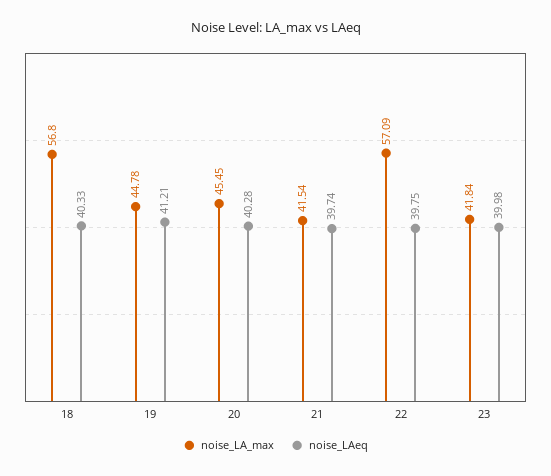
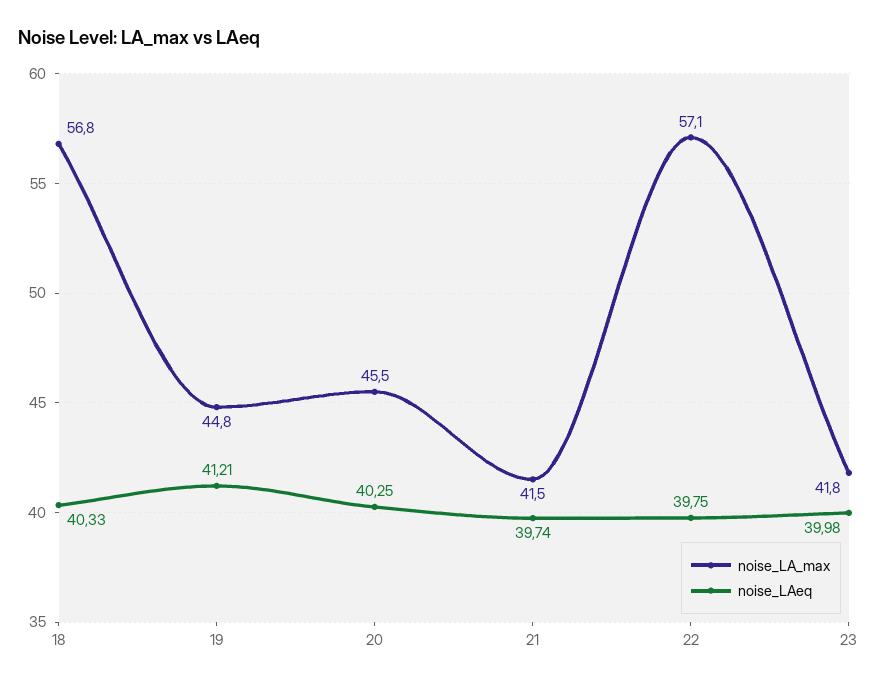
noise_LAeq, 20: 40.28 -> 40.25

